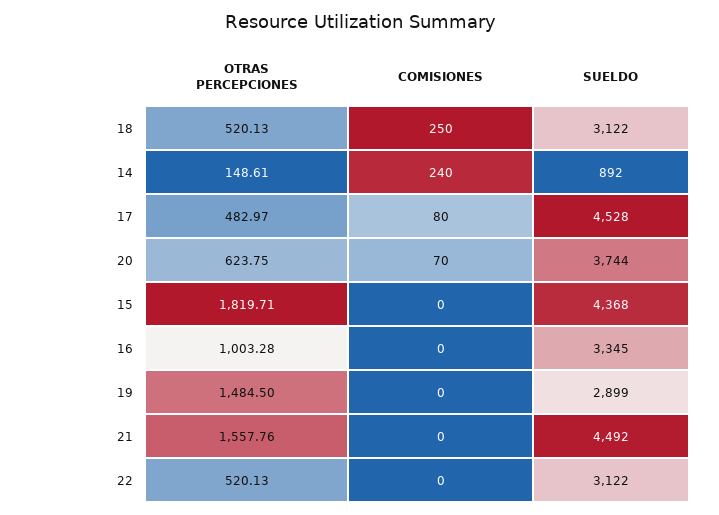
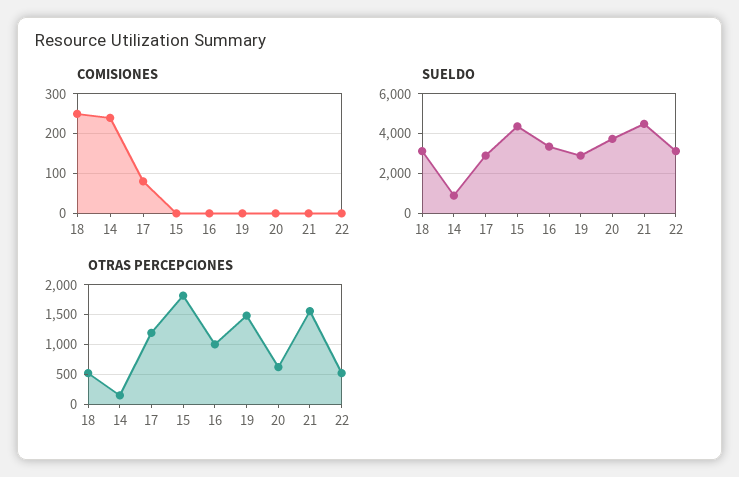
OTRAS PERCEPCIONES, 17: 482.97 -> 1250
SUELDO, 17: 4528 -> 3000
COMISIONES, 20: 70 -> 0

